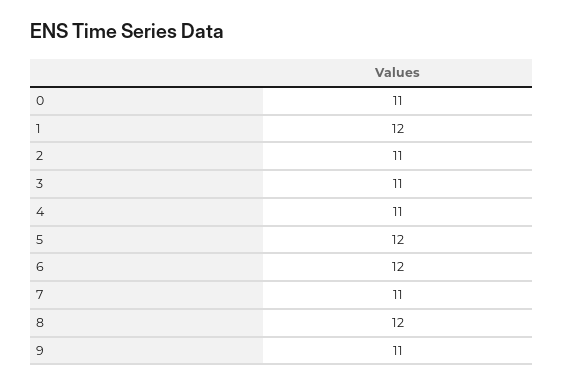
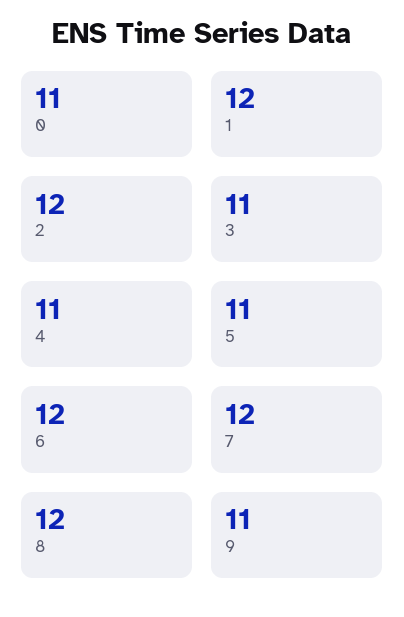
2: 11 -> 12
5: 12 -> 11
7: 11 -> 12

